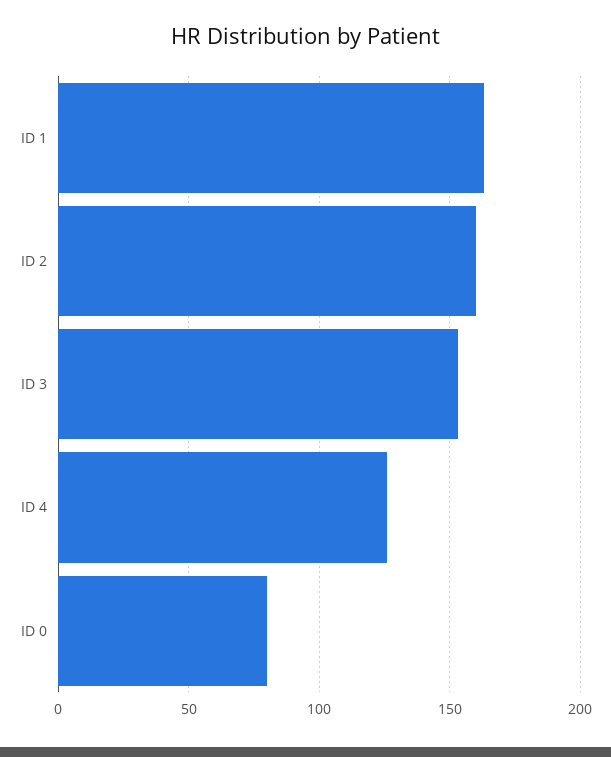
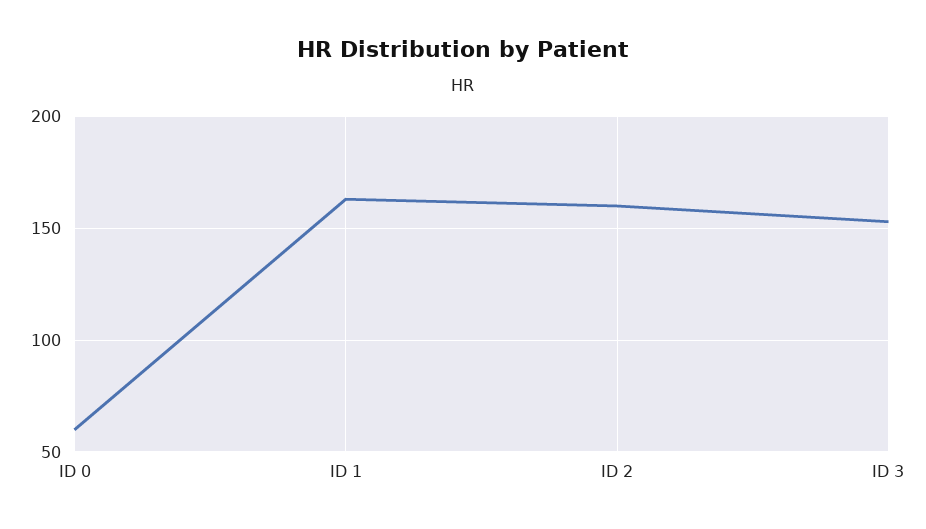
ID 4: 125 -> none
ID 0: 80 -> 60

